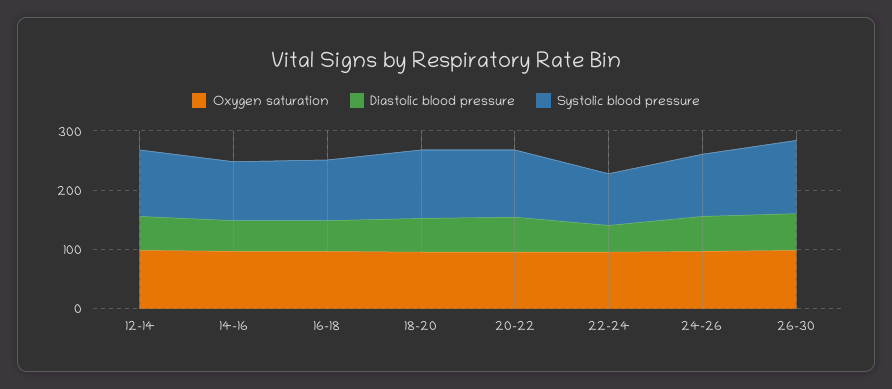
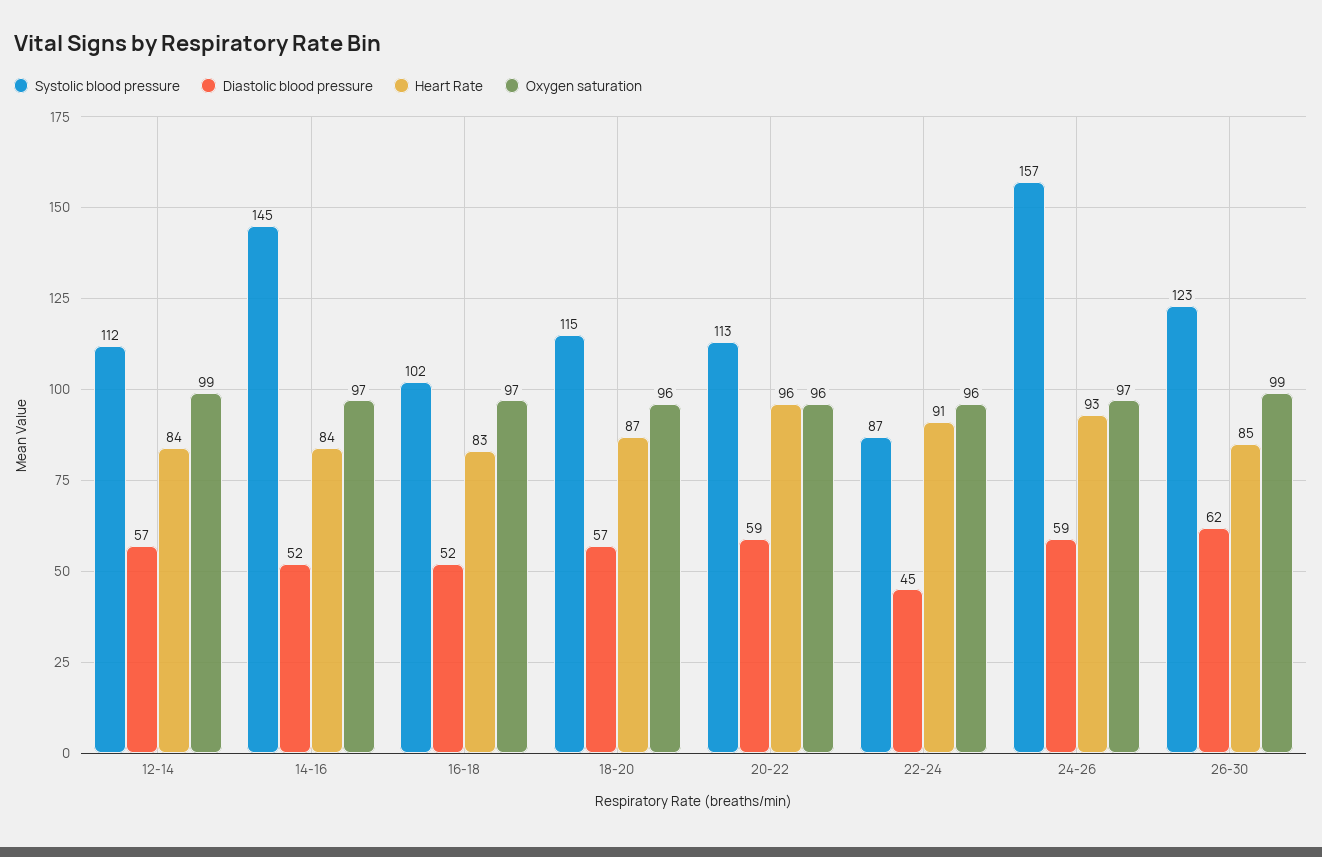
Systolic blood pressure, 14-16: 100 -> 145
Systolic blood pressure, 24-26: 100 -> 157
Heart Rate, 12-14: none -> 84
Heart Rate, 14-16: none -> 84
Heart Rate, 16-18: none -> 83
Heart Rate, 18-20: none -> 87
Heart Rate, 20-22: none -> 96
Heart Rate, 22-24: none -> 91
Heart Rate, 24-26: none -> 93
Heart Rate, 26-30: none -> 85

